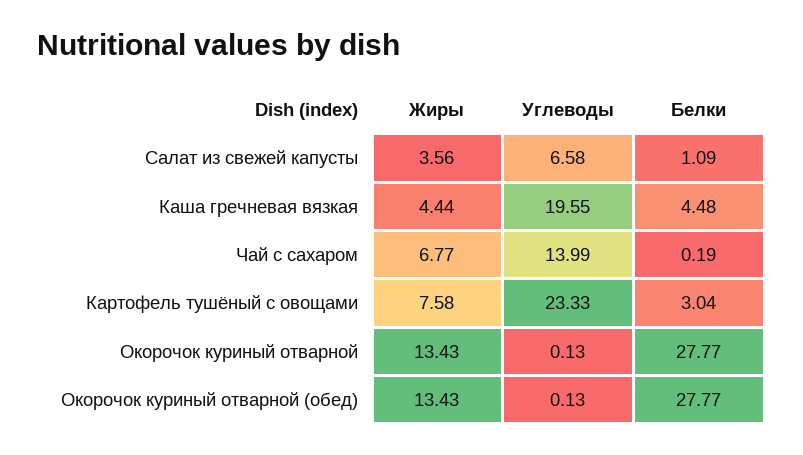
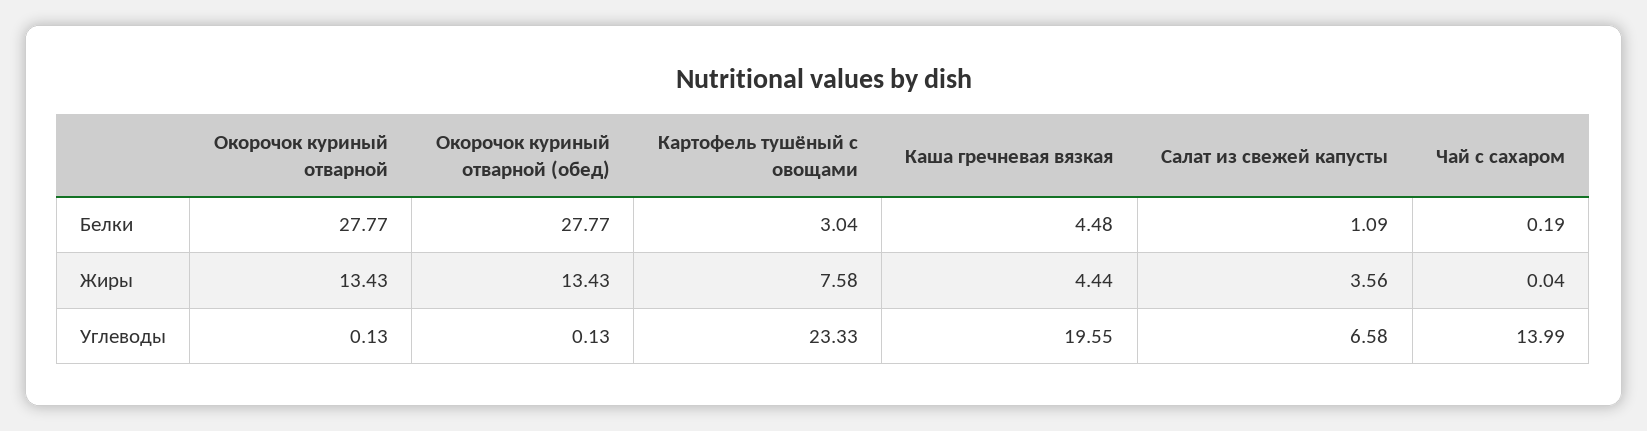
Жиры, Чай с сахаром: 6.77 -> 0.04

